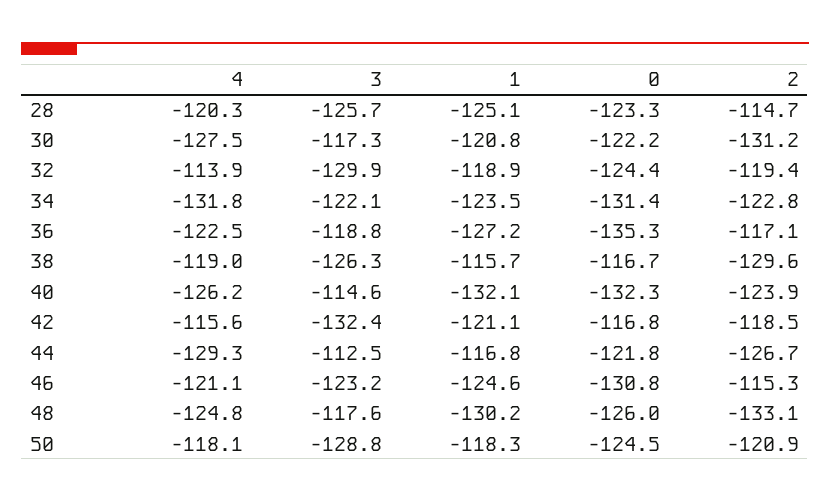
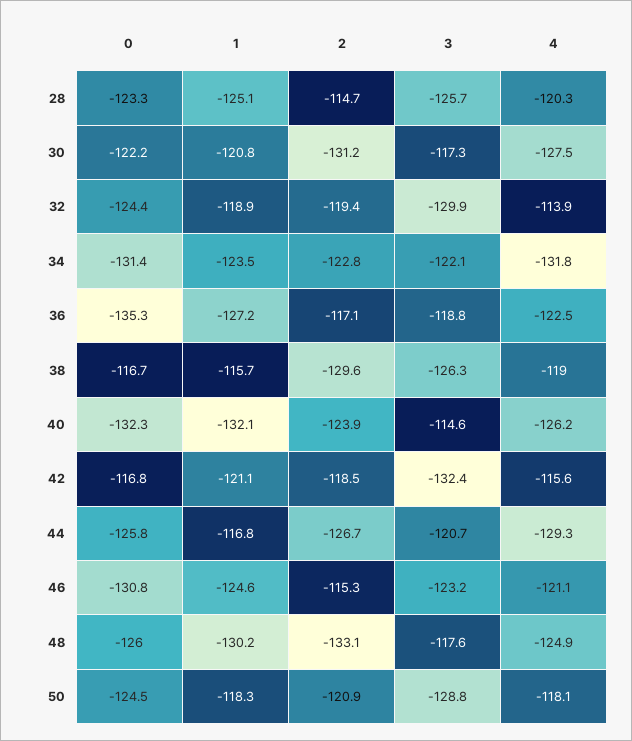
3, 44: -112.5 -> -120.7
0, 44: -121.8 -> -125.8
4, 48: -124.8 -> -124.9

